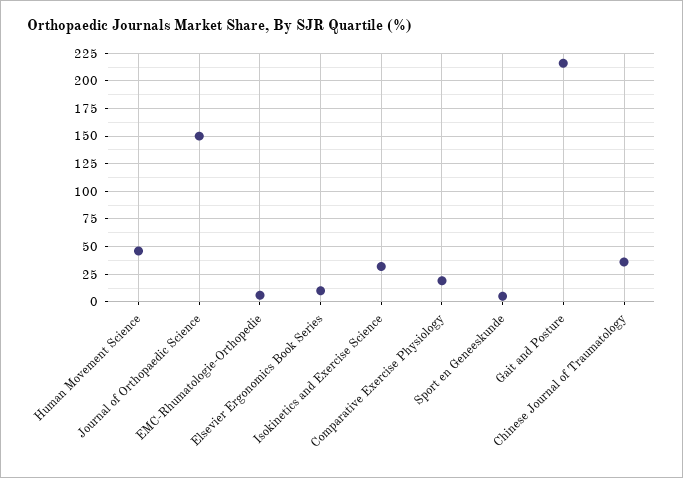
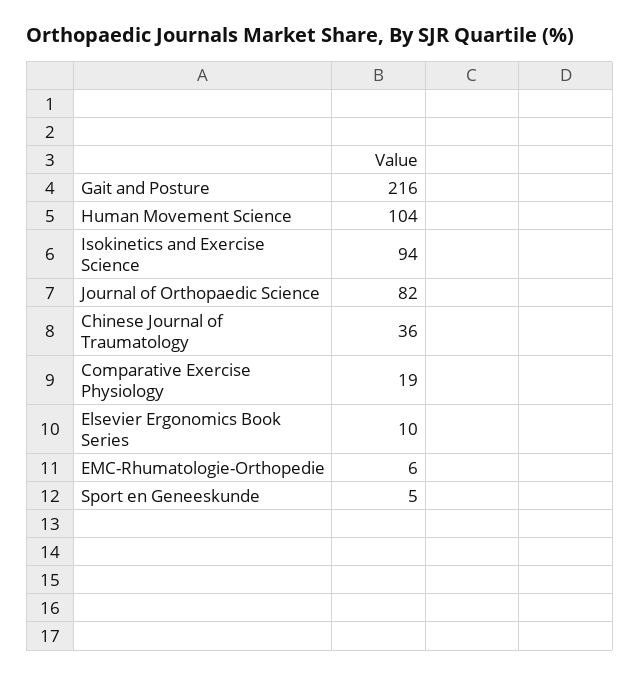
Human Movement Science: 50 -> 104
Journal of Orthopaedic Science: 150 -> 82
Isokinetics and Exercise Science: 25 -> 94

